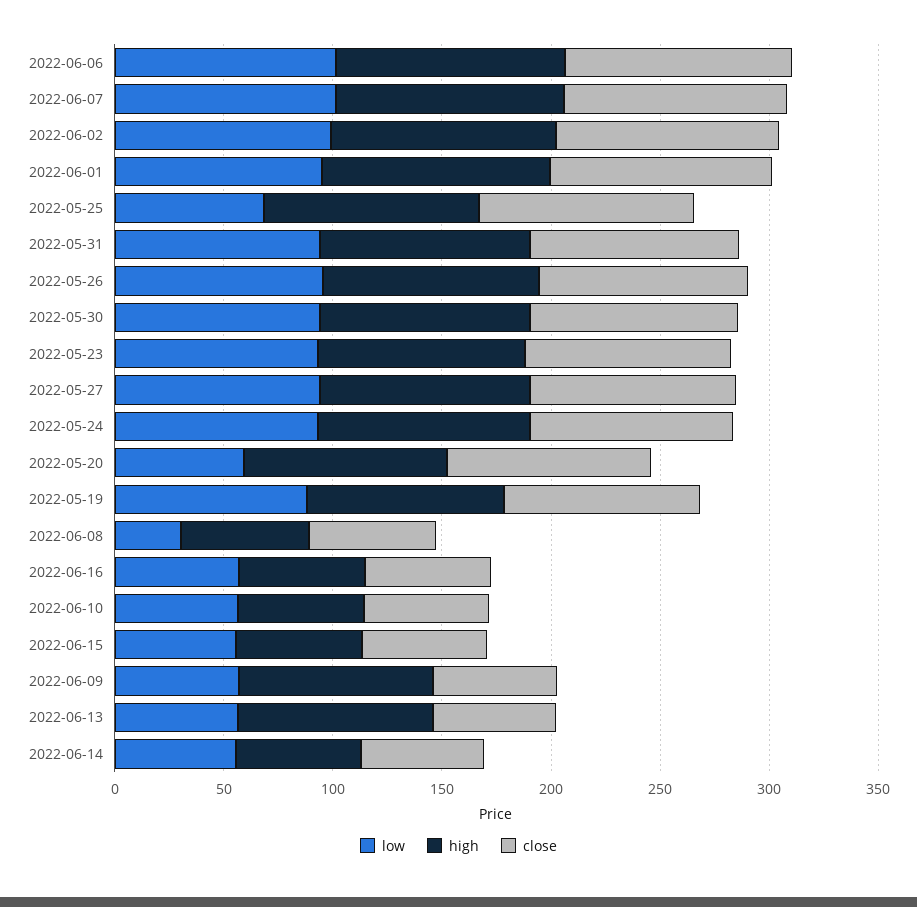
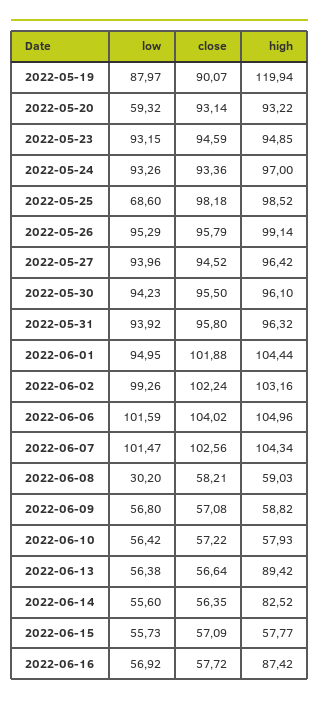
high, 2022-05-19: 90 -> 119.94
high, 2022-06-16: 60 -> 87.42
high, 2022-06-09: 90 -> 58.82
high, 2022-06-14: 60 -> 82.52

